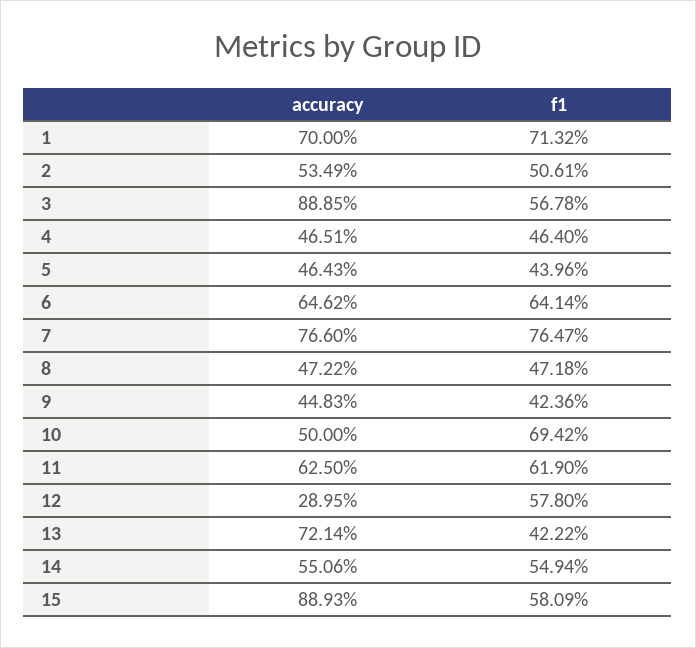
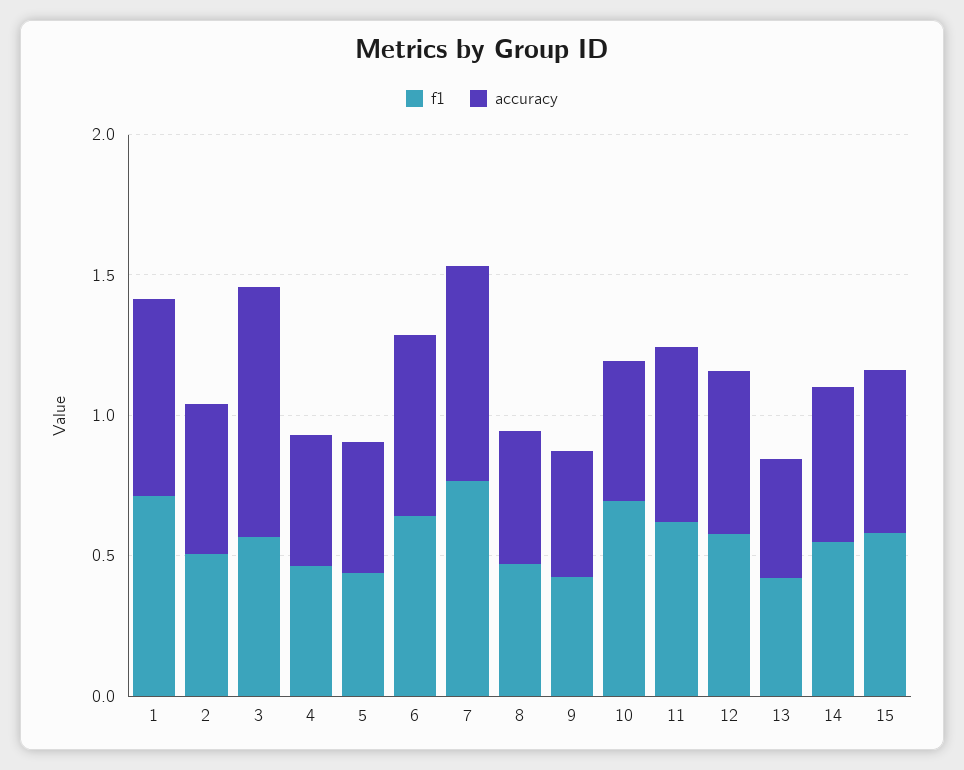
accuracy, 12: 0.2895 -> 0.6
accuracy, 13: 0.7214 -> 0.4
accuracy, 15: 0.8893 -> 0.6

